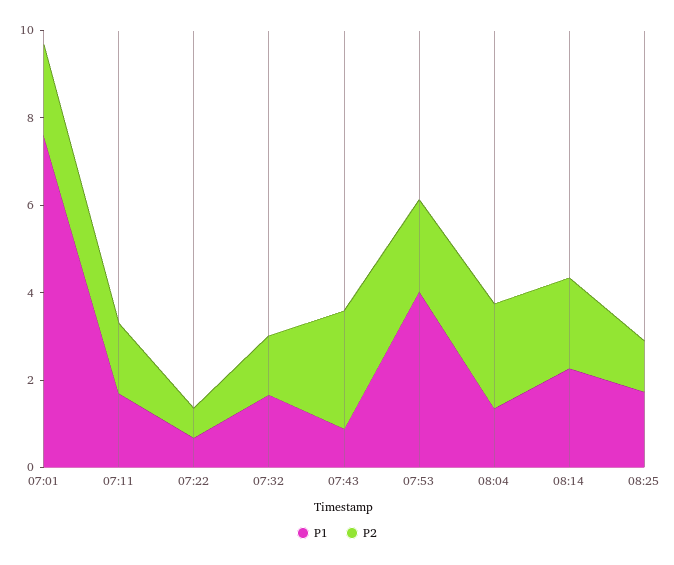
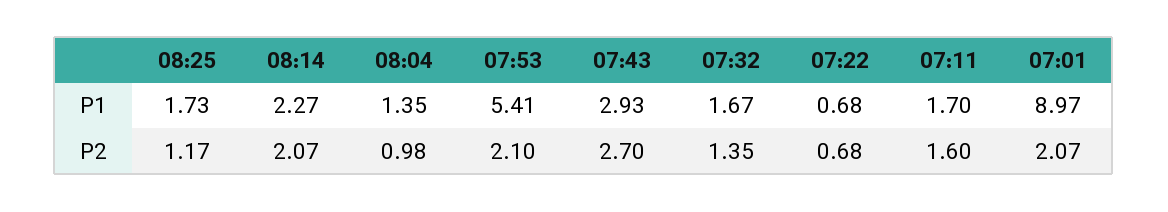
P1, 07:01: 7.5 -> 8.97
P1, 07:43: 1 -> 2.93
P1, 07:53: 4 -> 5.41
P2, 08:04: 2.5 -> 0.98

